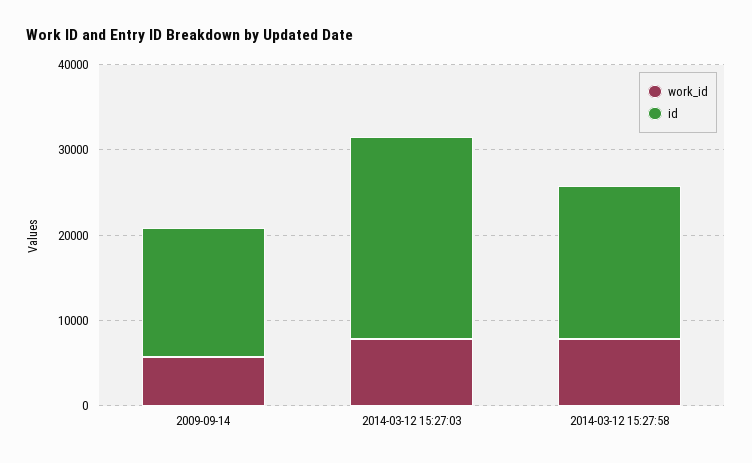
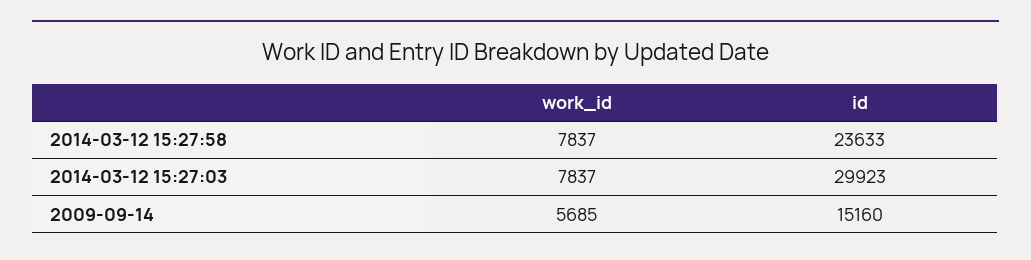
id, 2014-03-12 15:27:03: 24000 -> 29923
id, 2014-03-12 15:27:58: 18000 -> 23633

